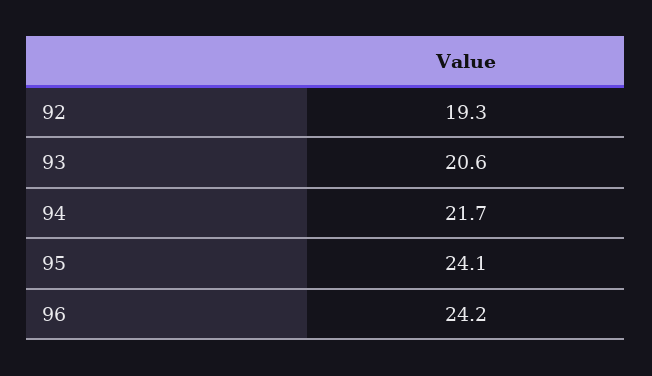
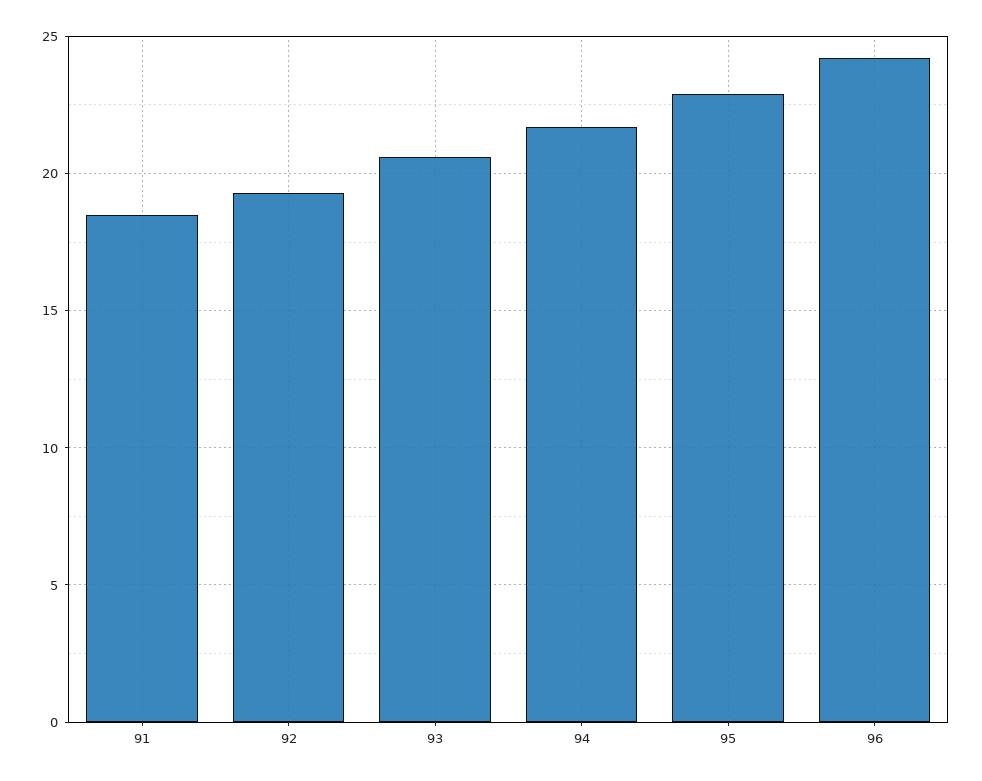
95: 24.1 -> 23
91: none -> 18.5

